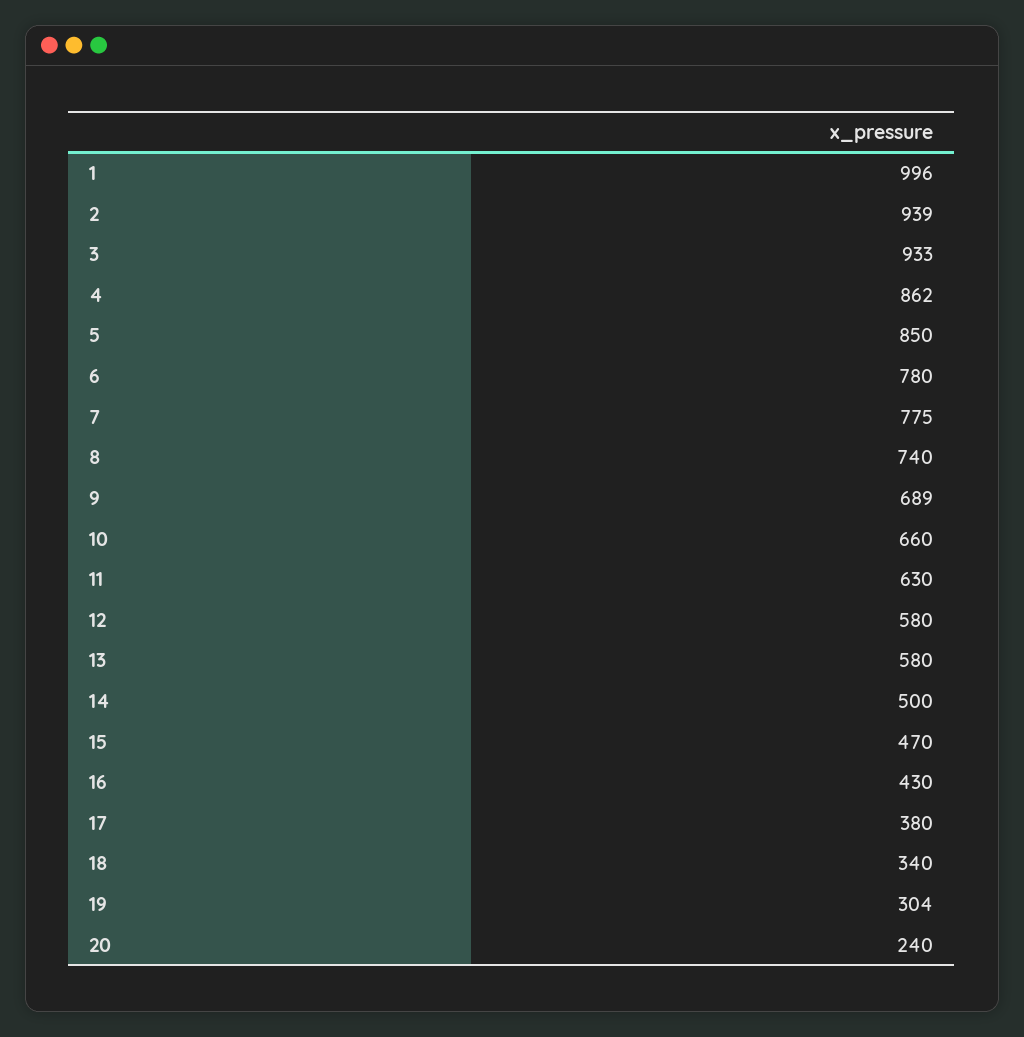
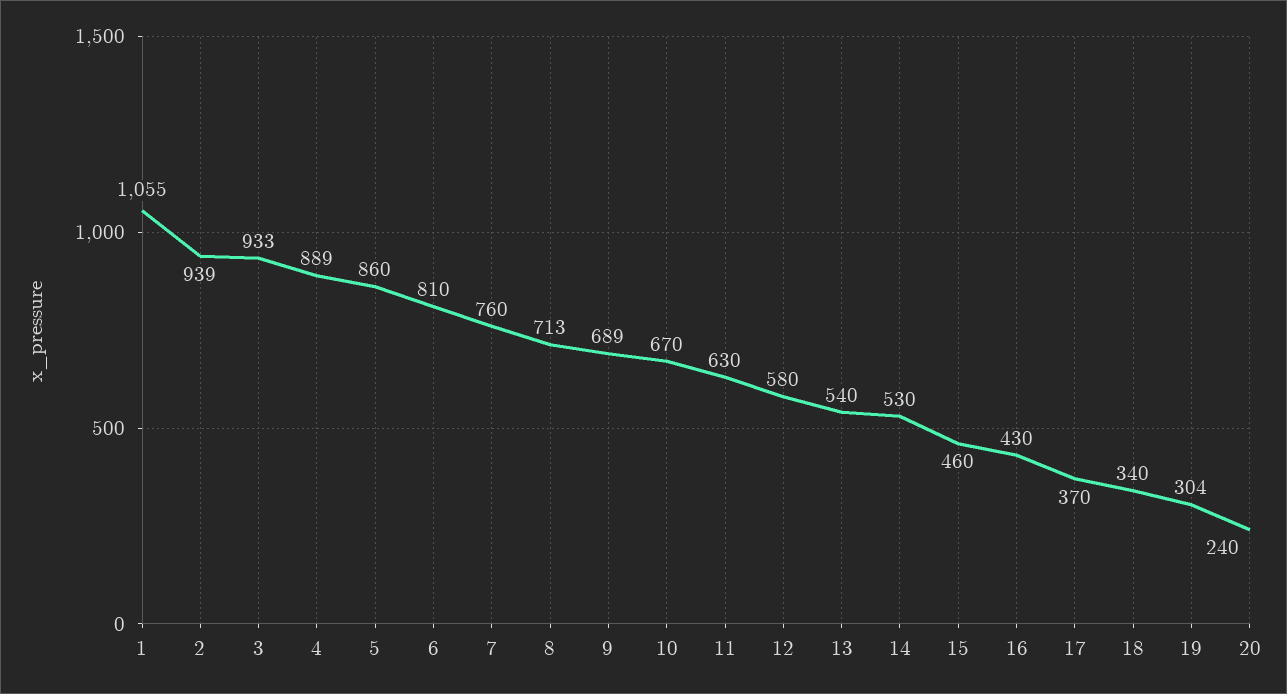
1: 996 -> 1055
4: 862 -> 889
5: 850 -> 860
6: 780 -> 810
7: 775 -> 760
8: 740 -> 713
10: 660 -> 670
13: 580 -> 540
14: 500 -> 530
15: 470 -> 460
17: 380 -> 370

